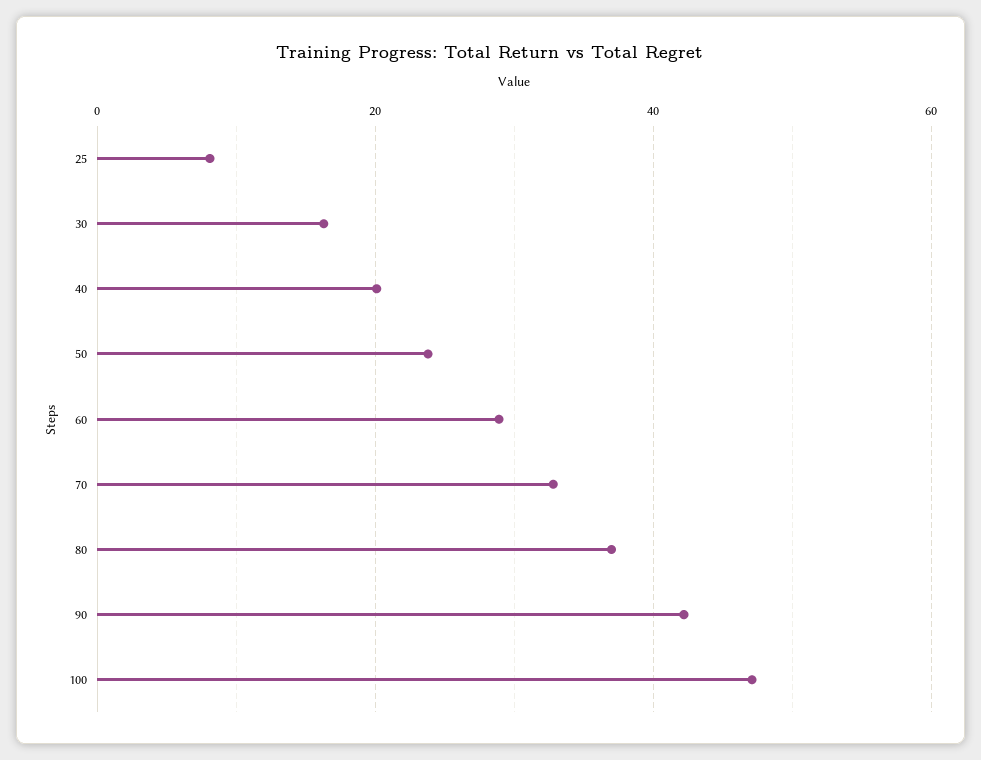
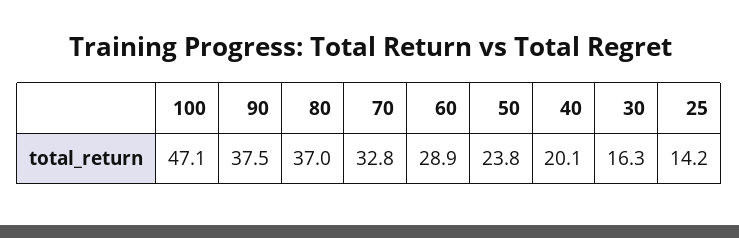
25: 8 -> 14.2
90: 42 -> 37.5

